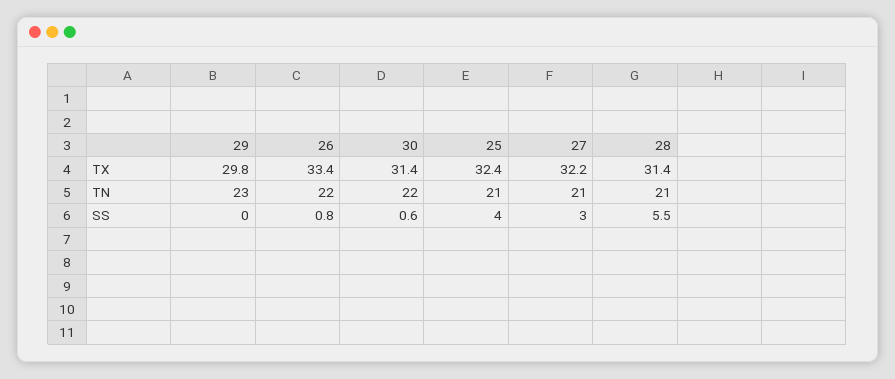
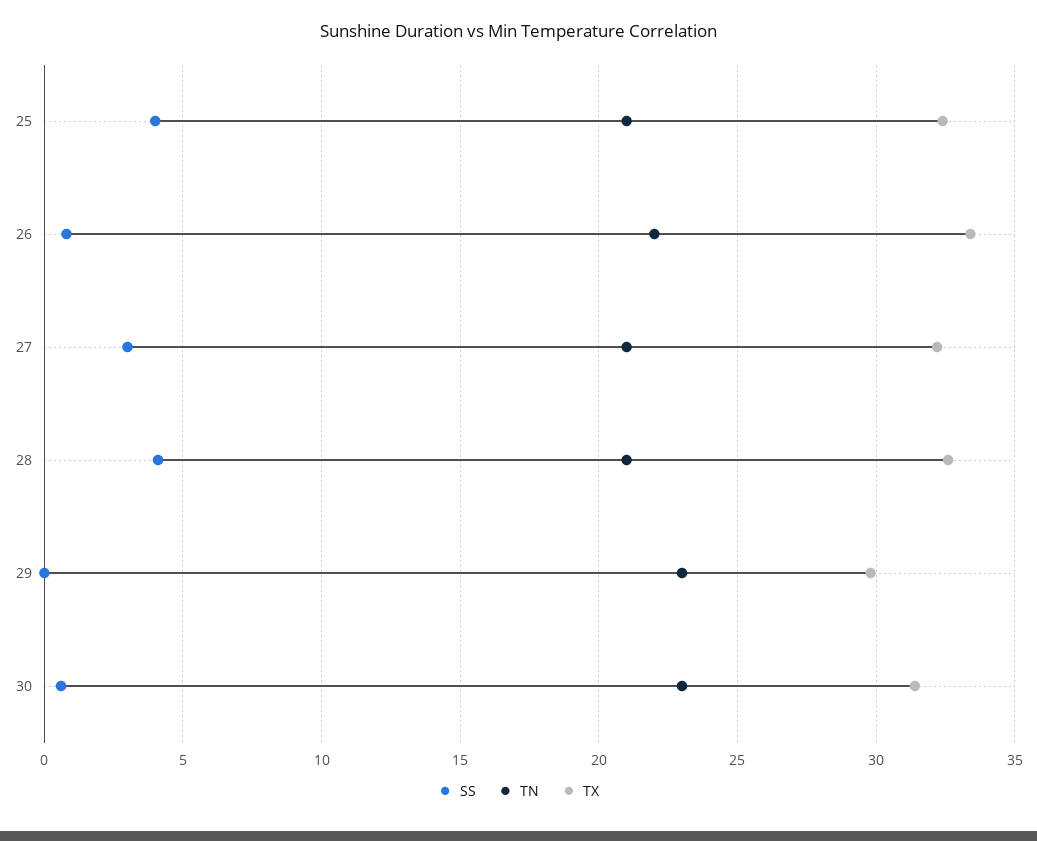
TX, 28: 31.4 -> 32.5
TN, 30: 22 -> 23
SS, 28: 5.5 -> 4

